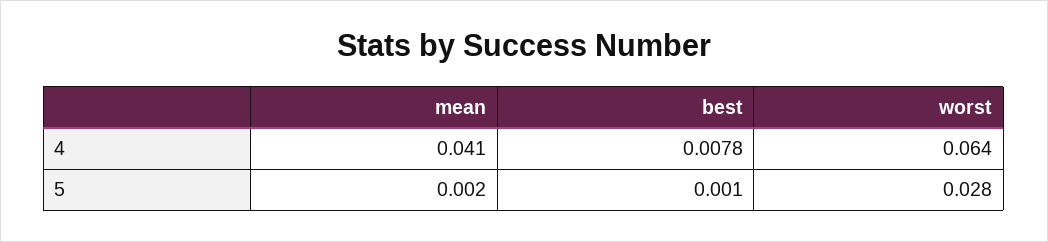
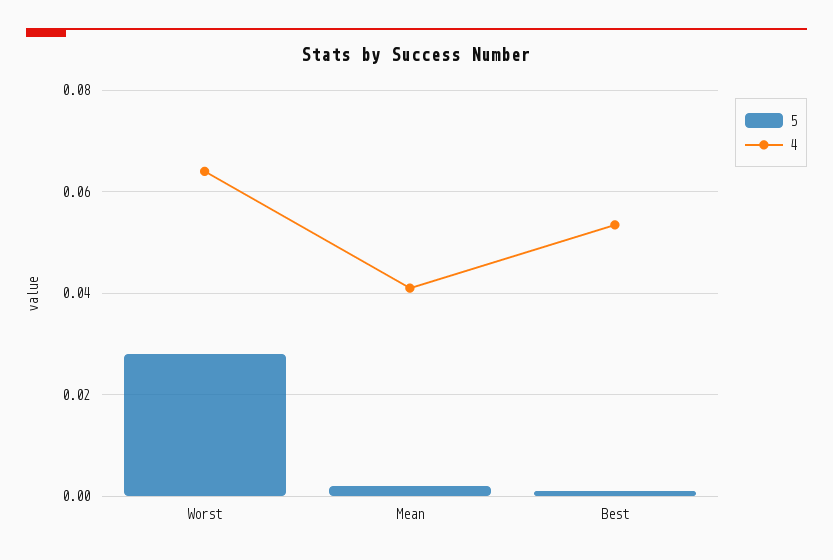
4, best: 0.0078 -> 0.054

